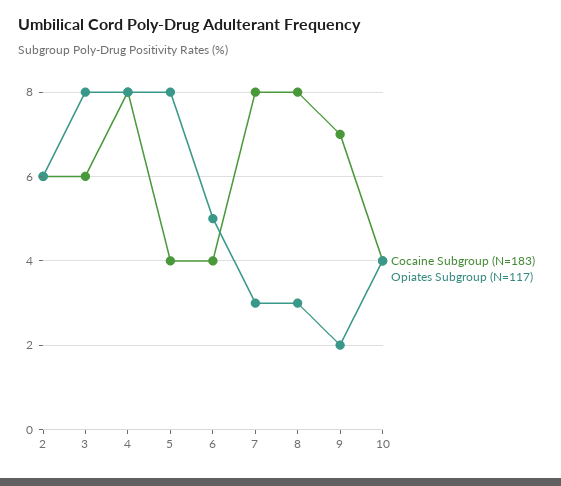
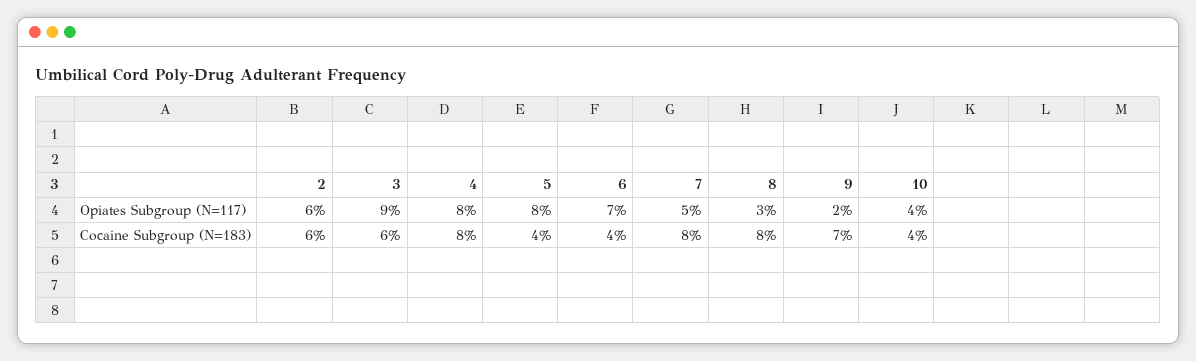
Opiates Subgroup (N=117), 3: 8 -> 9
Opiates Subgroup (N=117), 6: 5 -> 7
Opiates Subgroup (N=117), 7: 3 -> 5

